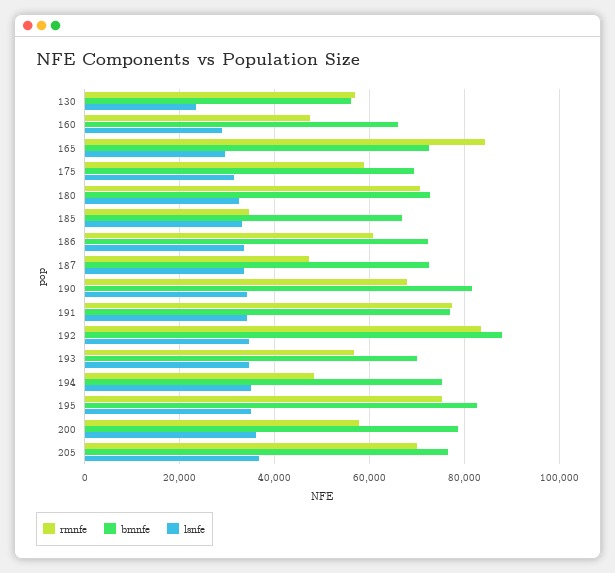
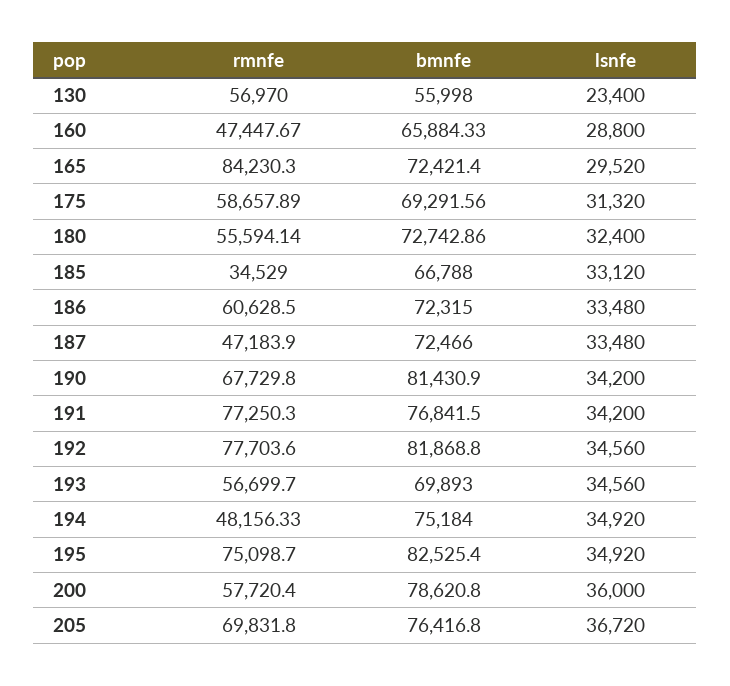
rmnfe, 180: 70000 -> 55594.14
rmnfe, 192: 84000 -> 77703.6
bmnfe, 192: 88000 -> 81868.8

